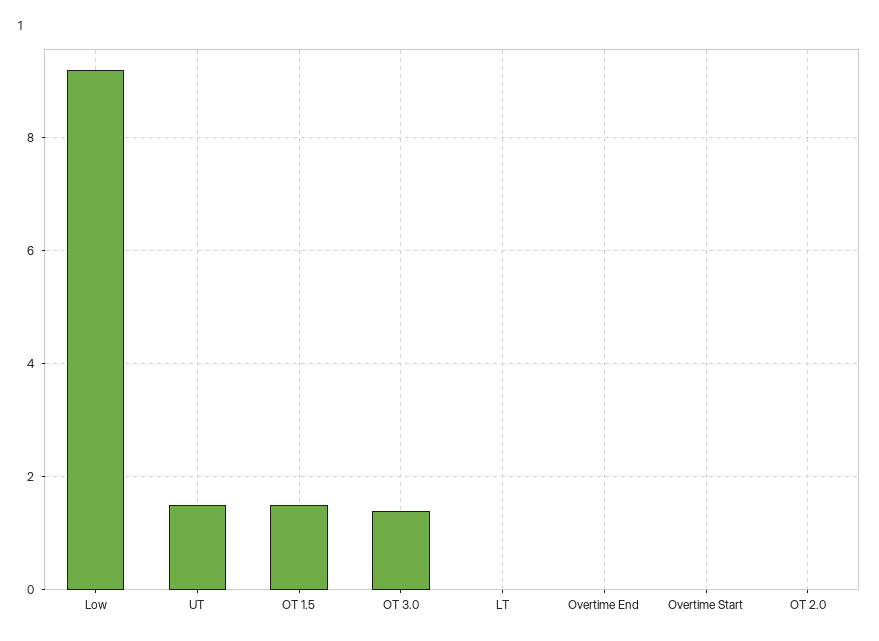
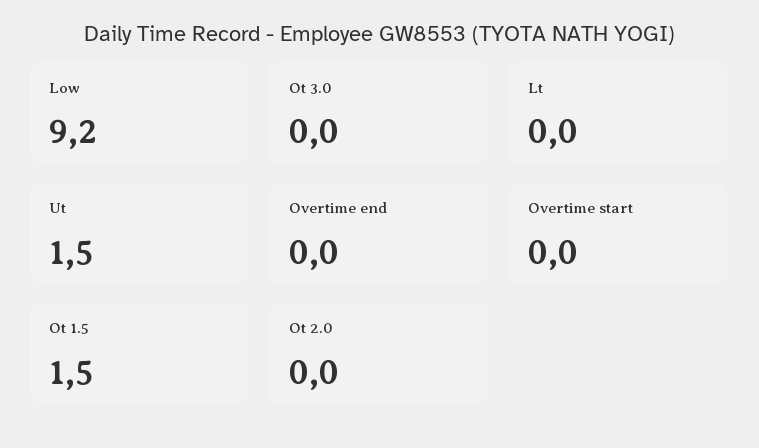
OT 3.0: 1.5 -> 0

